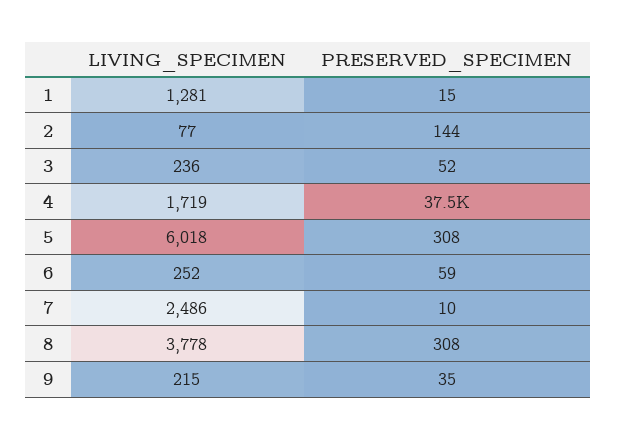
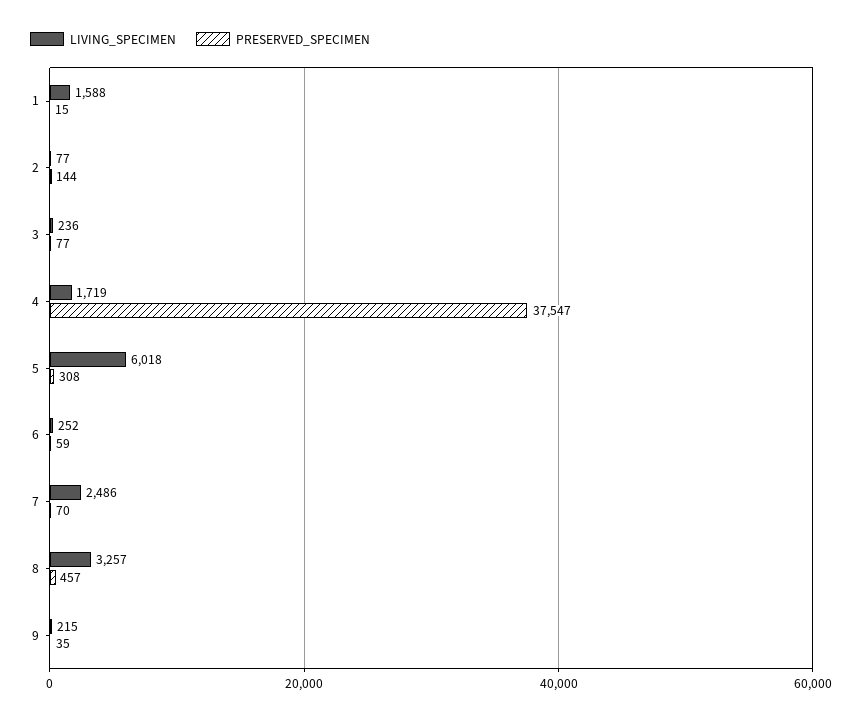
LIVING_SPECIMEN, 1: 1281 -> 1588
PRESERVED_SPECIMEN, 3: 52 -> 77
PRESERVED_SPECIMEN, 7: 10 -> 70
LIVING_SPECIMEN, 8: 3778 -> 3257
PRESERVED_SPECIMEN, 8: 308 -> 457

